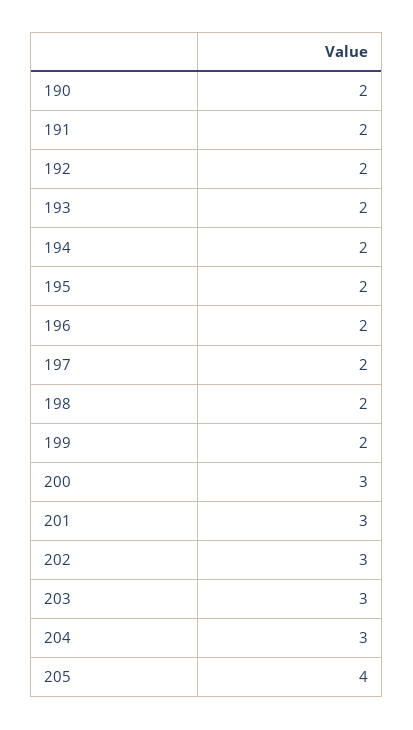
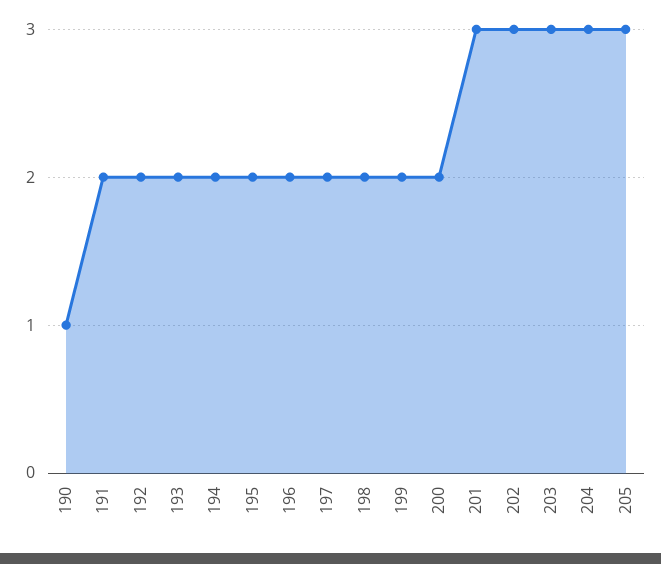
190: 2 -> 1
200: 3 -> 2
205: 4 -> 3

